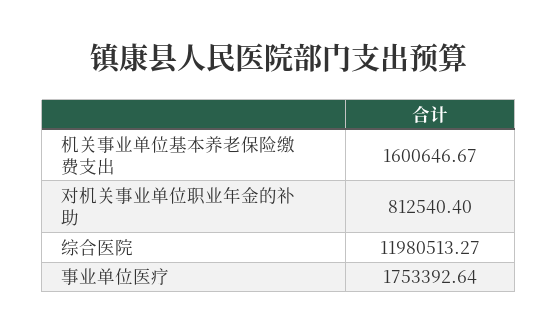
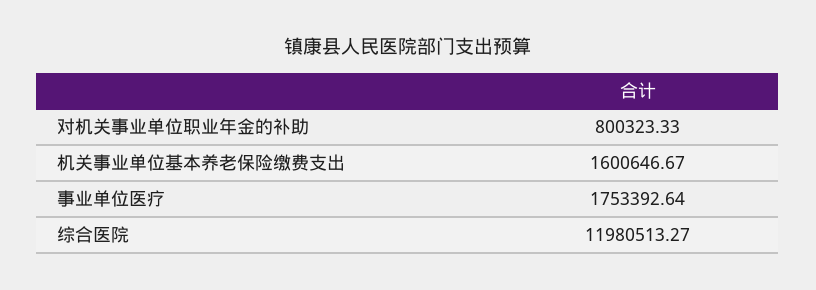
对机关事业单位职业年金的补助: 812540.4 -> 800323.33

